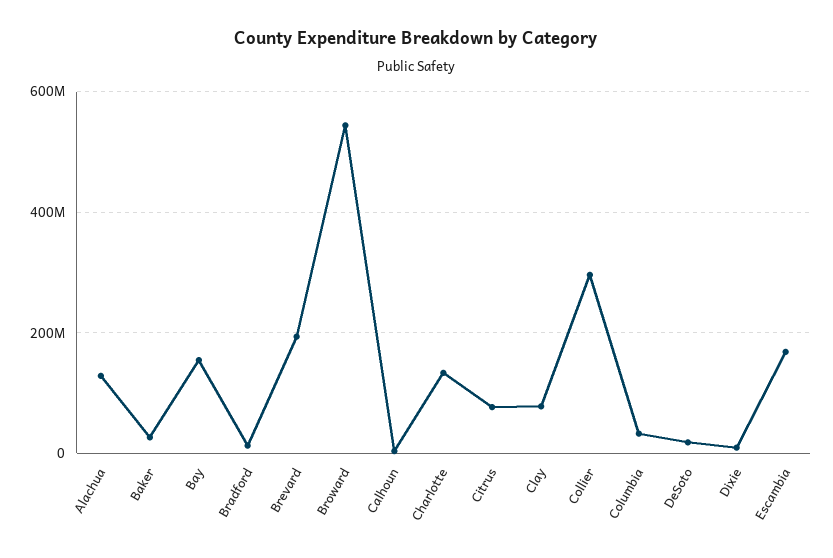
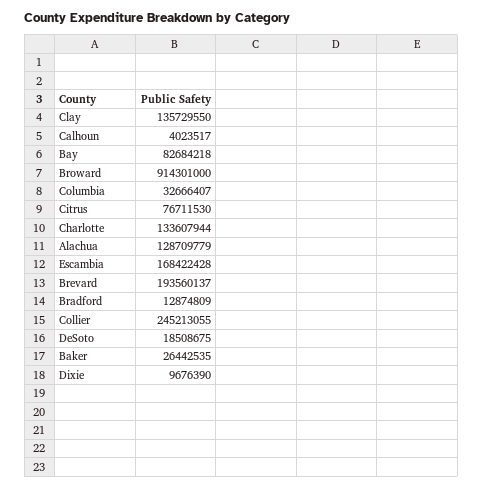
Bay: 160000000 -> 82684218
Broward: 540000000 -> 914301000
Clay: 80000000 -> 135729550
Collier: 300000000 -> 245213055

